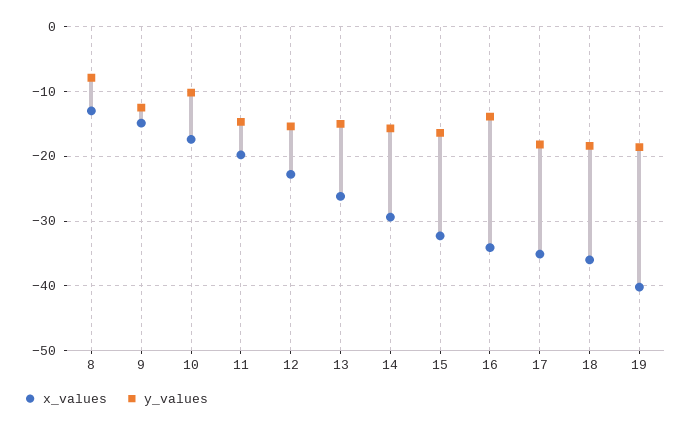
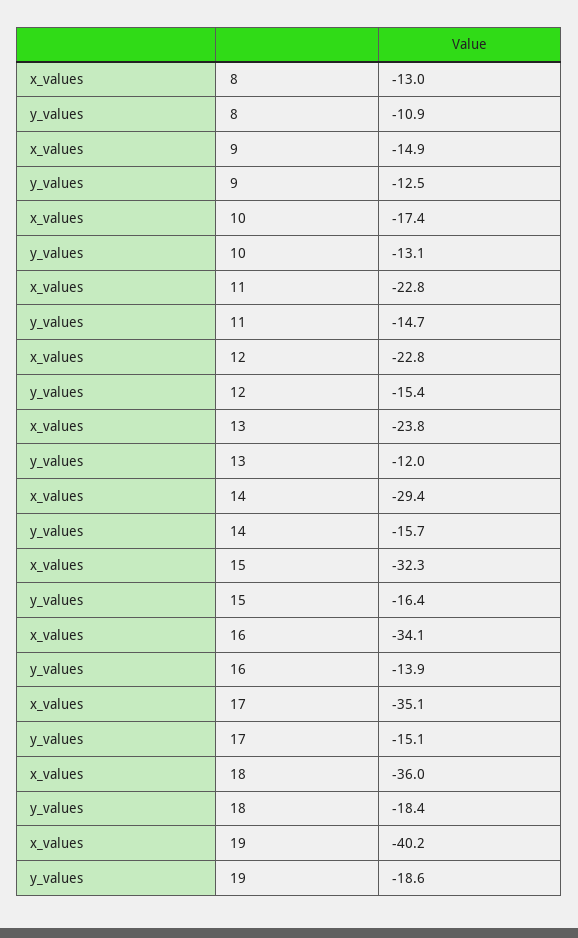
y_values, 8: -8 -> -10.9
y_values, 10: -10 -> -13.1
x_values, 11: -20 -> -22.8
x_values, 13: -26 -> -23.8
y_values, 13: -15 -> -12
y_values, 17: -18 -> -15.1

